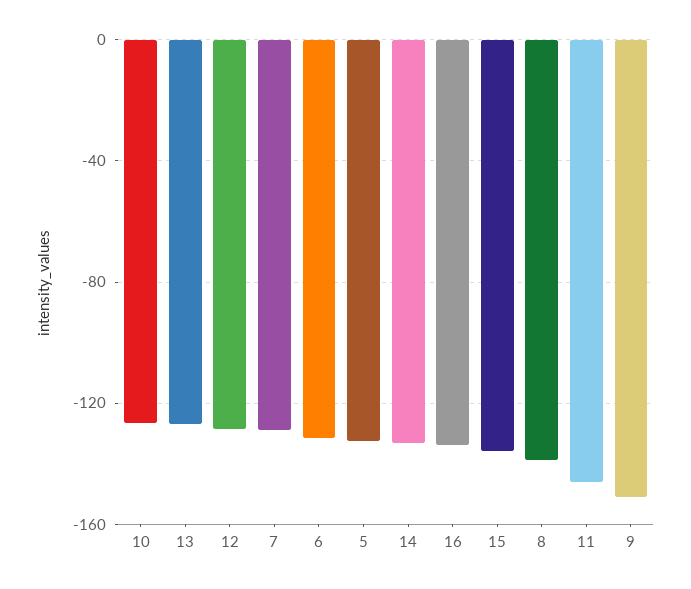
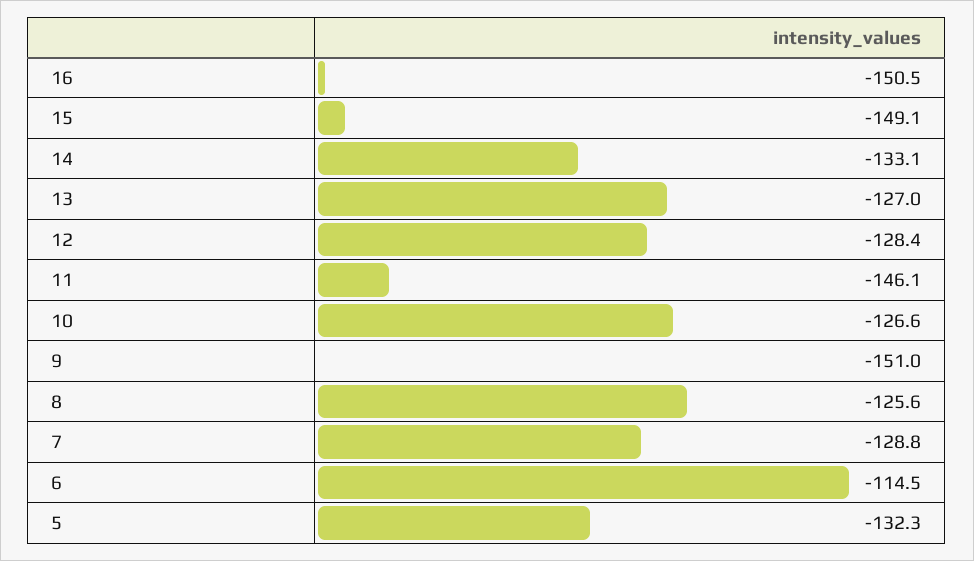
6: -130 -> -114.5
16: -135 -> -150.5
15: -135 -> -149.1
8: -140 -> -125.6

